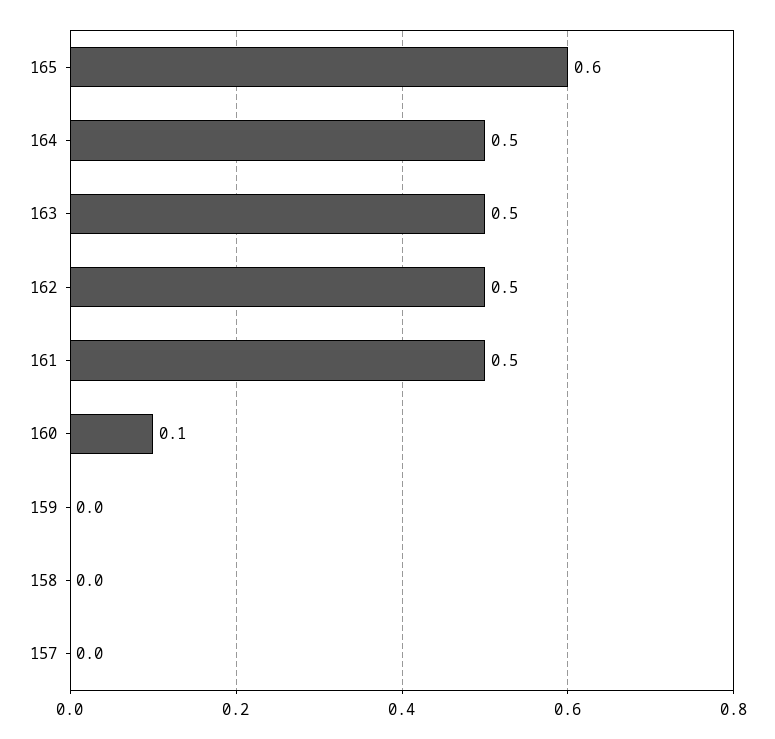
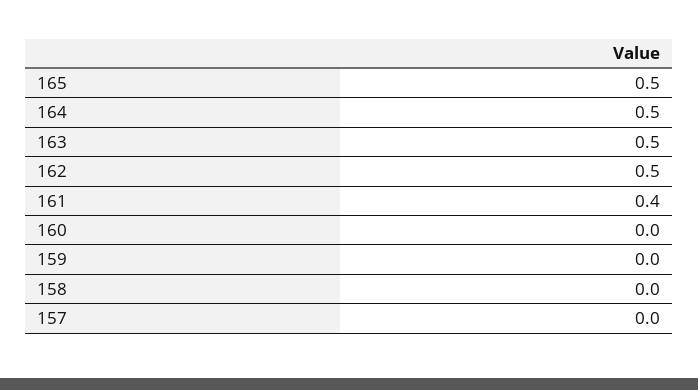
165: 0.6 -> 0.5
161: 0.5 -> 0.4
160: 0.1 -> 0

